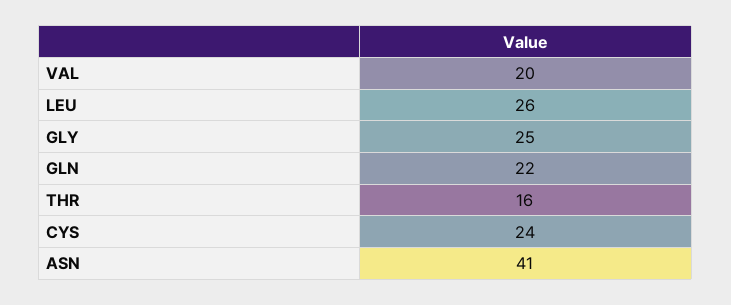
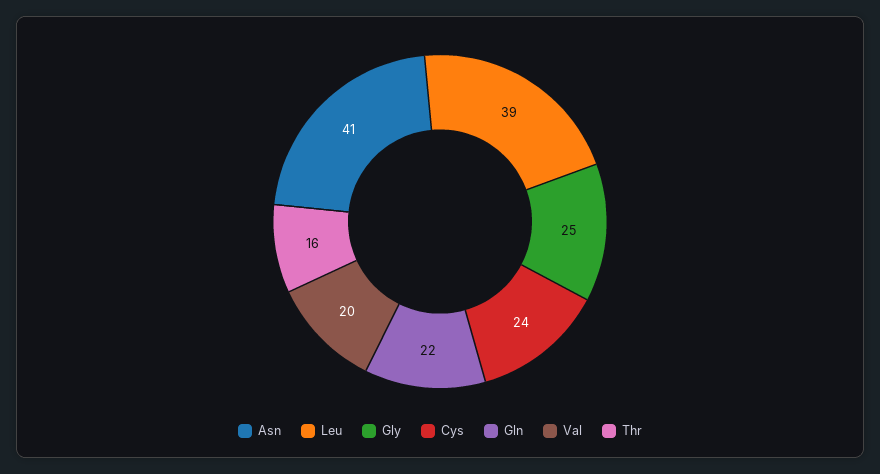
LEU: 26 -> 39

